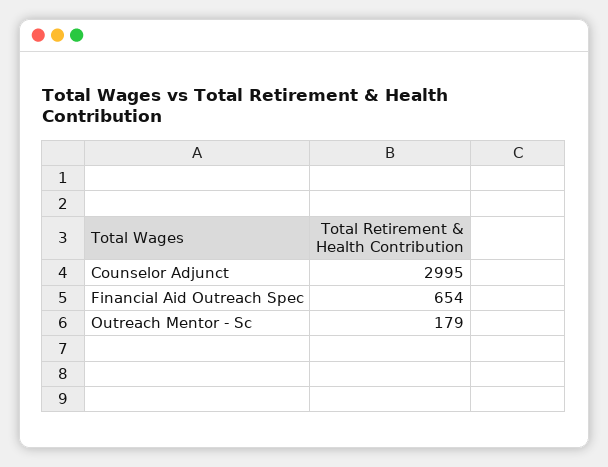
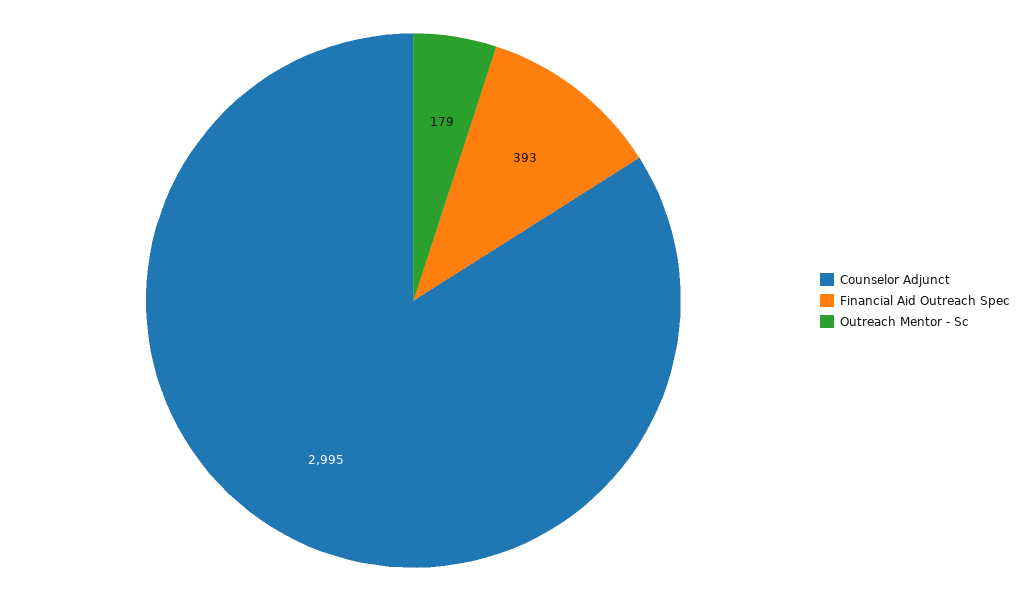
Financial Aid Outreach Spec: 654 -> 393

